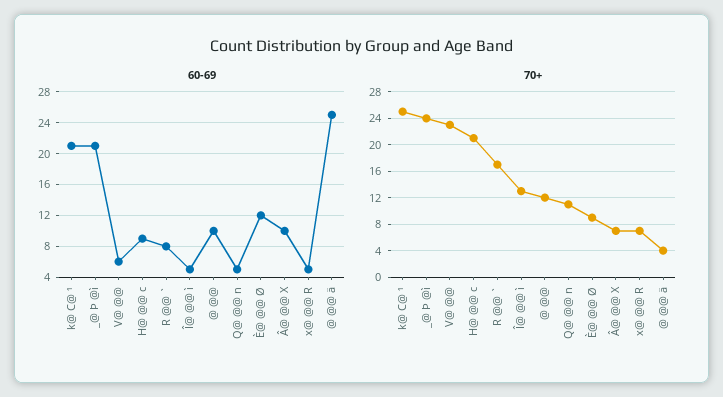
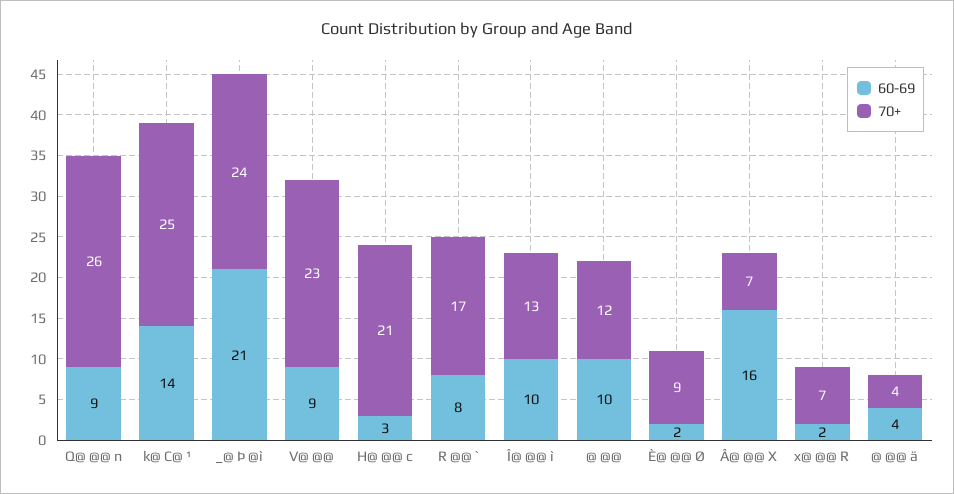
60-69, k@ C@ ¹: 21 -> 14
60-69, V@ @@: 6 -> 9
60-69, H@ @@ c: 9 -> 3
60-69, Î@ @@ ì: 5 -> 10
60-69, Q@ @@ n: 5 -> 9
60-69, È@ @@ Ø: 12 -> 2
60-69, Â@ @@ X: 10 -> 16
60-69, x@ @@ R: 5 -> 2
60-69, @ @@ ä: 25 -> 4
70+, Q@ @@ n: 11 -> 26

